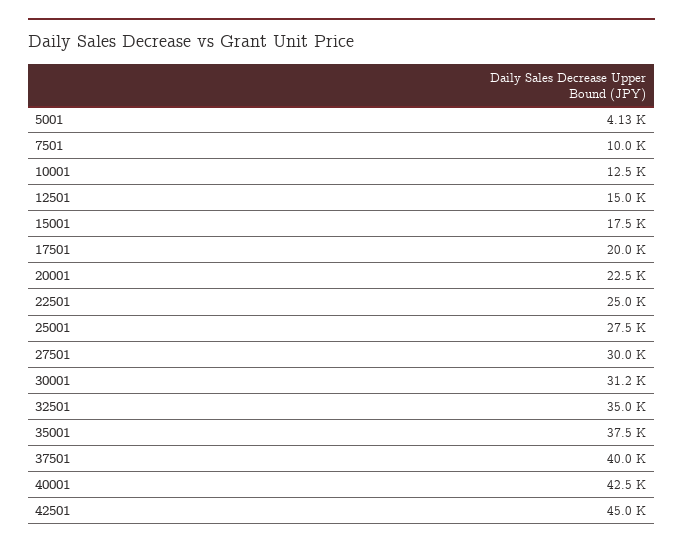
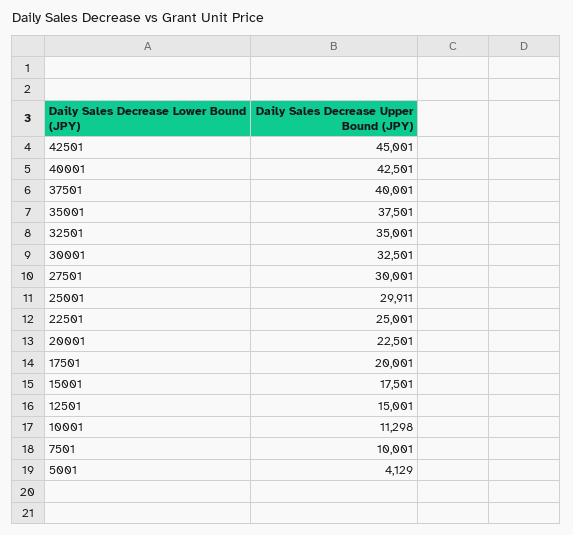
10001: 12500 -> 11298
25001: 27500 -> 29911
30001: 31200 -> 32501

